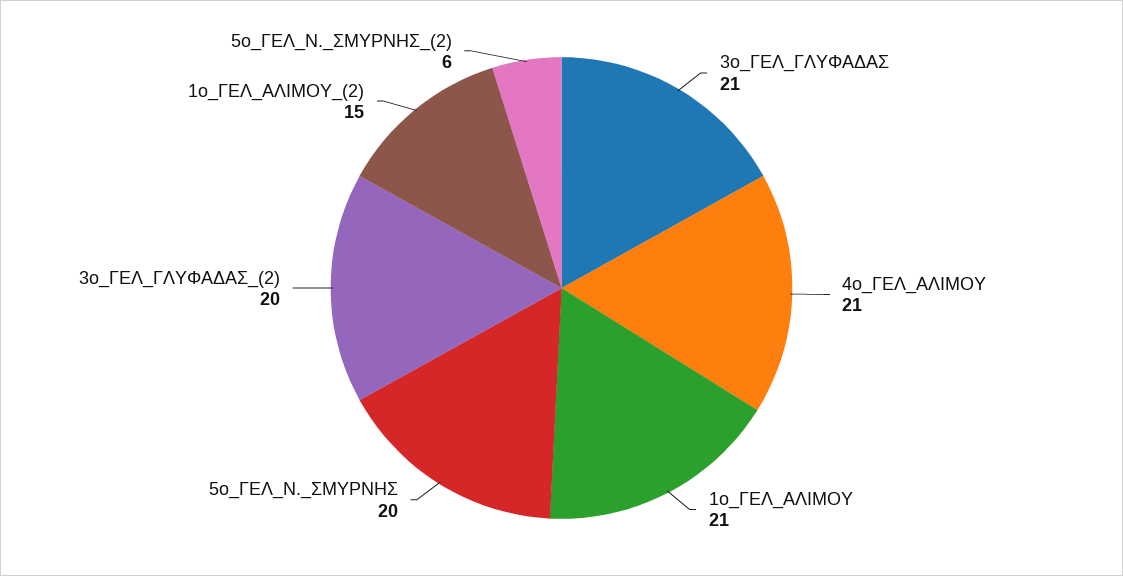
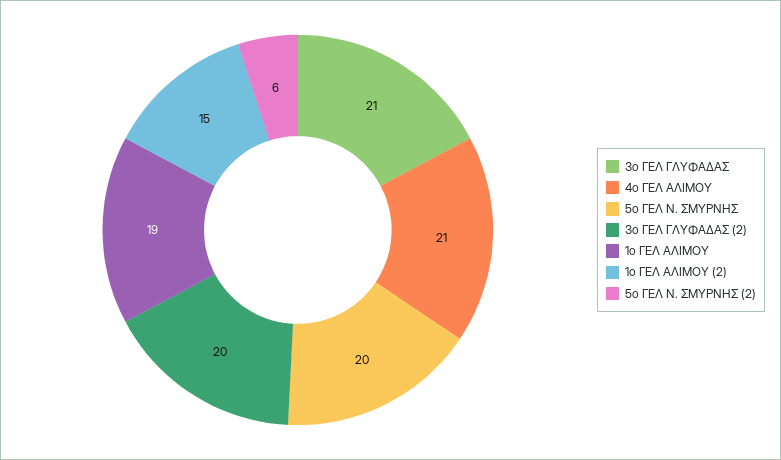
1ο_ΓΕΛ_ΑΛΙΜΟΥ: 21 -> 19

